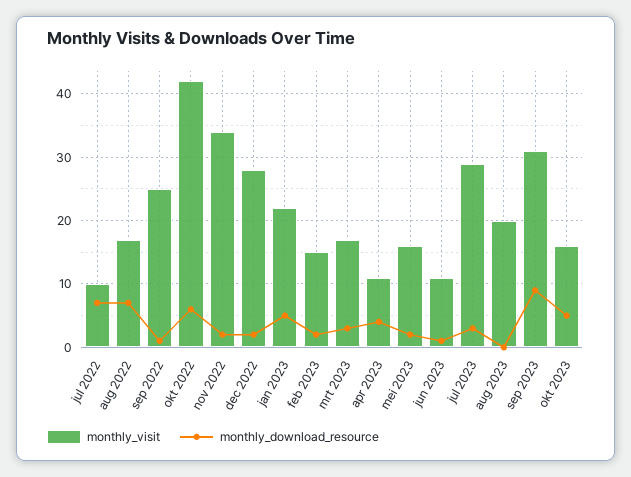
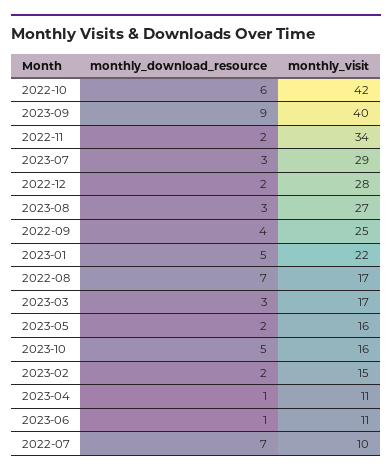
monthly_download_resource, sep 2022: 1 -> 4
monthly_download_resource, apr 2023: 4 -> 1
monthly_visit, aug 2023: 20 -> 27
monthly_download_resource, aug 2023: 0 -> 3
monthly_visit, sep 2023: 31 -> 40

